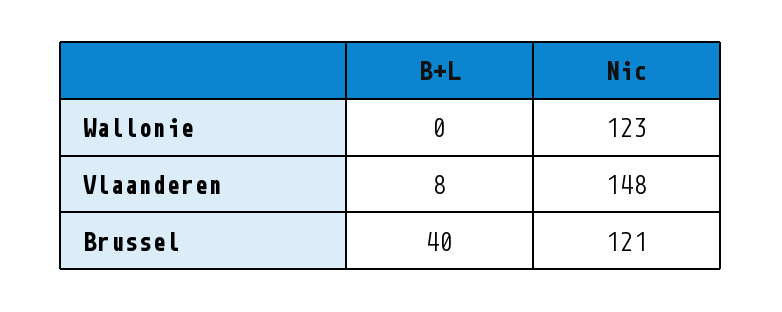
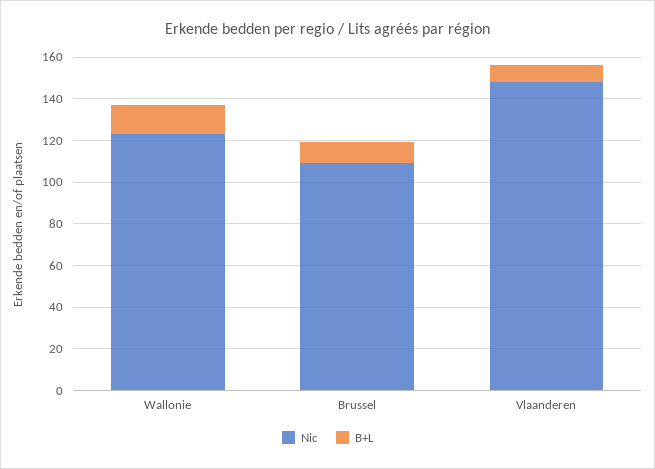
B+L, Wallonie: 0 -> 15
B+L, Brussel: 40 -> 10
Nic, Brussel: 121 -> 110

